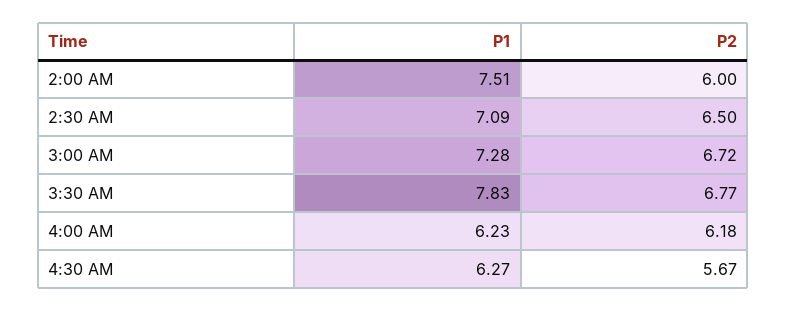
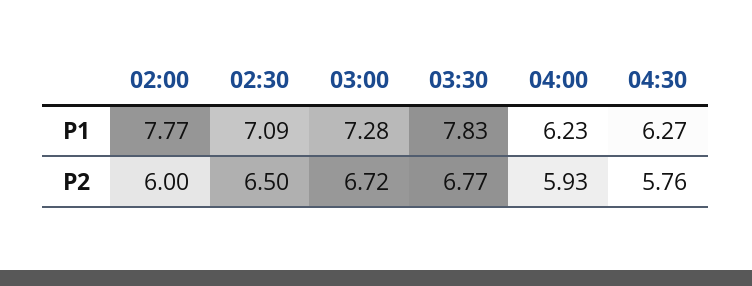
P1, 2:00 AM: 7.51 -> 7.77
P2, 4:00 AM: 6.18 -> 5.93
P2, 4:30 AM: 5.67 -> 5.76

